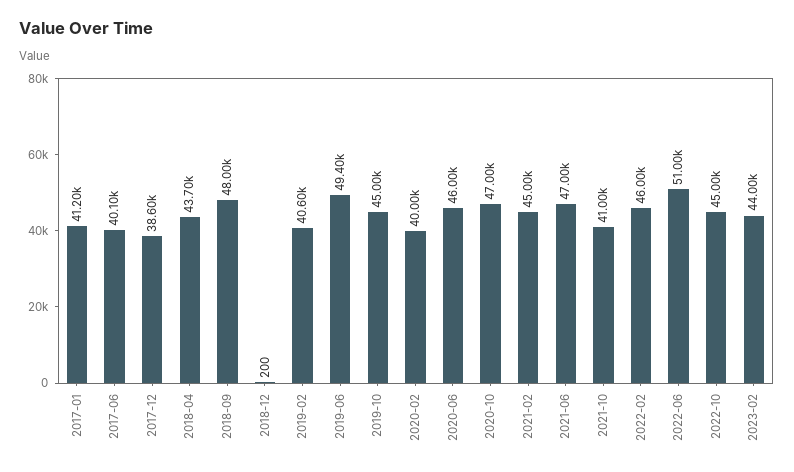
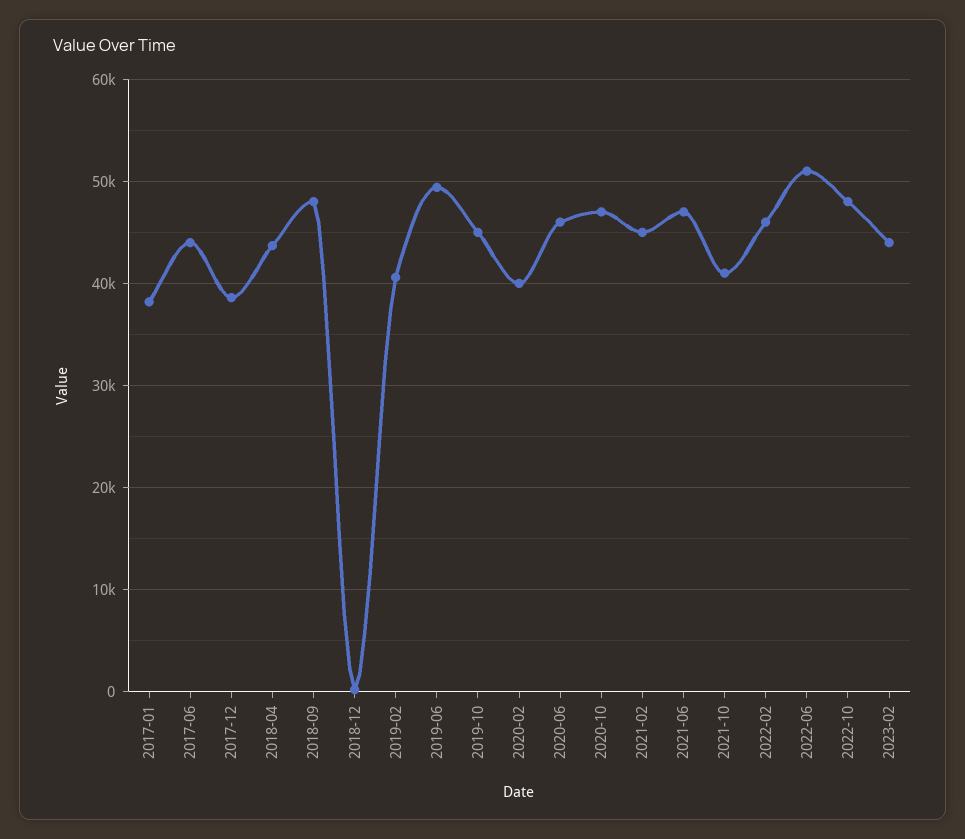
2017-01: 41200 -> 38000
2017-06: 40100 -> 44000
2022-10: 45000 -> 48000

